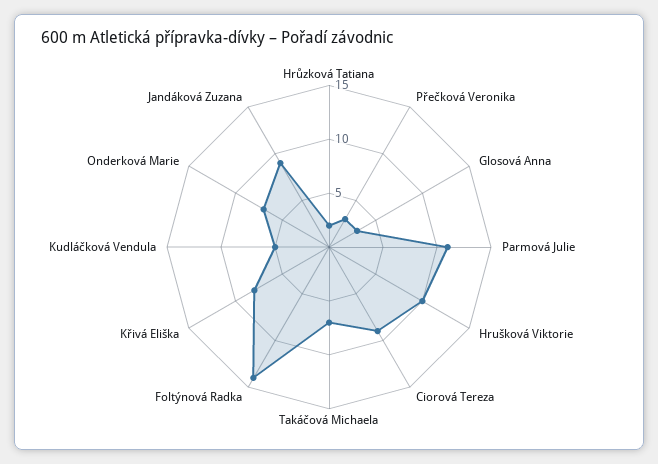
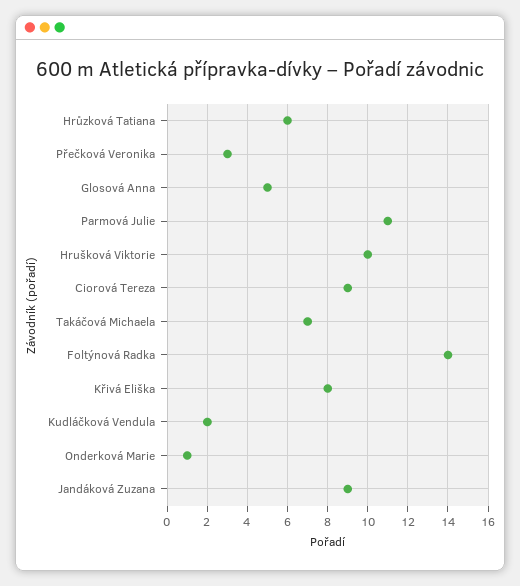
Hrůzková Tatiana: 2 -> 6
Glosová Anna: 3 -> 5
Kudláčková Vendula: 5 -> 2
Onderková Marie: 7 -> 1

